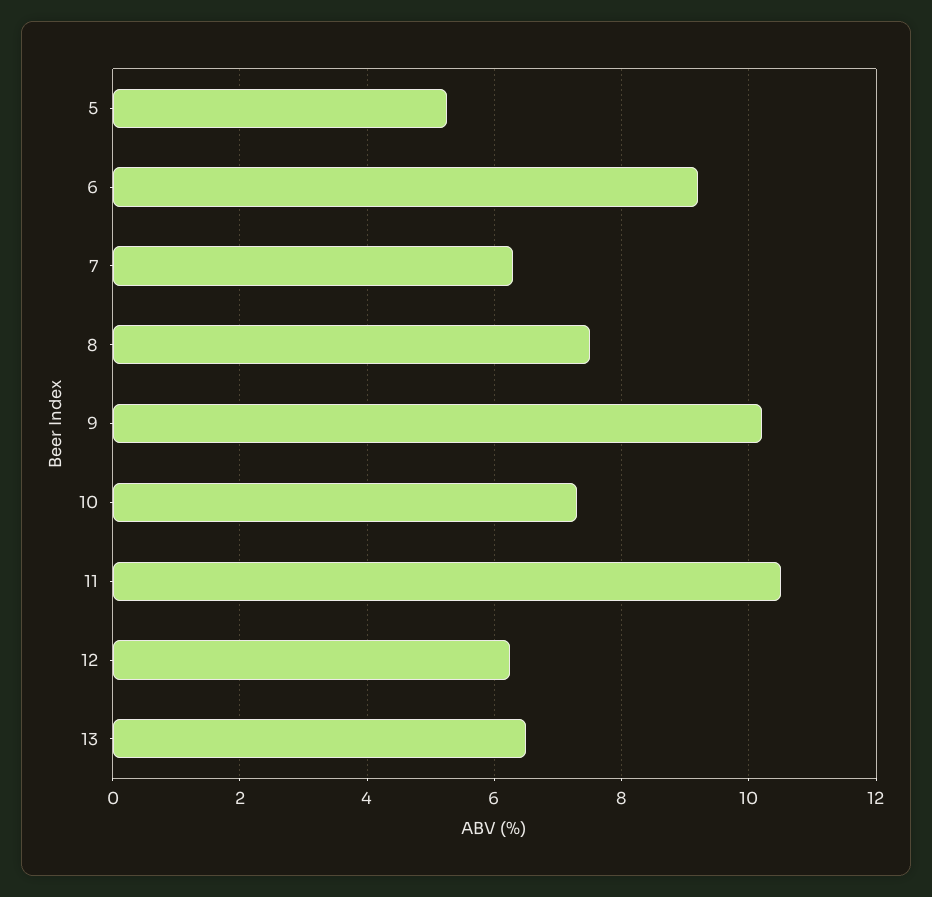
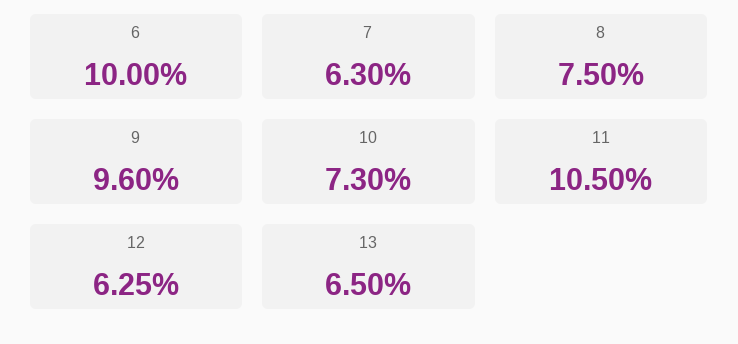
5: 5.2 -> none
6: 9.2 -> 10
9: 10.2 -> 9.6

